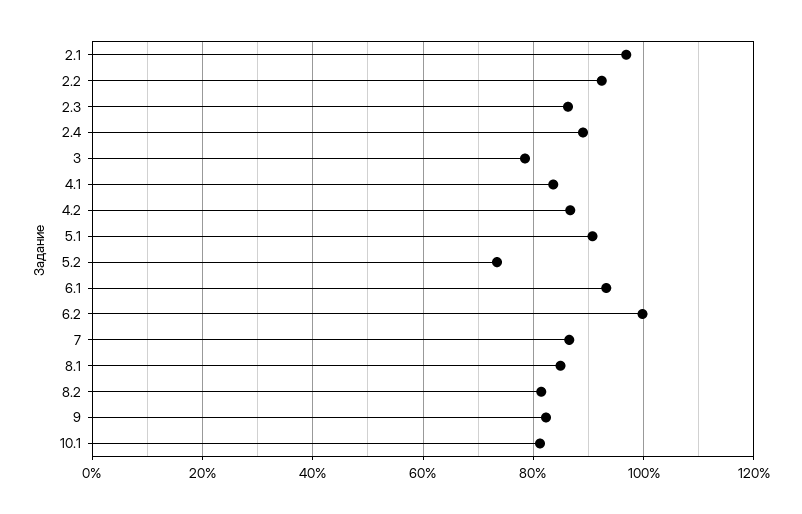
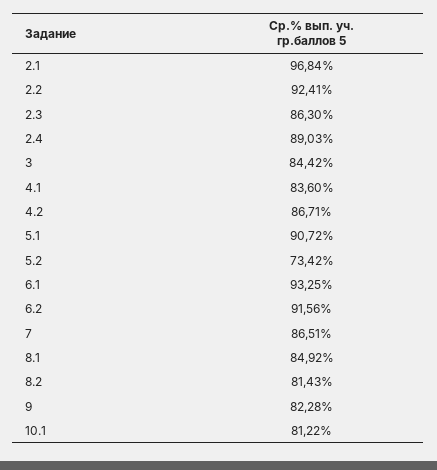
3: 78 -> 84.42
6.2: 100 -> 91.56

